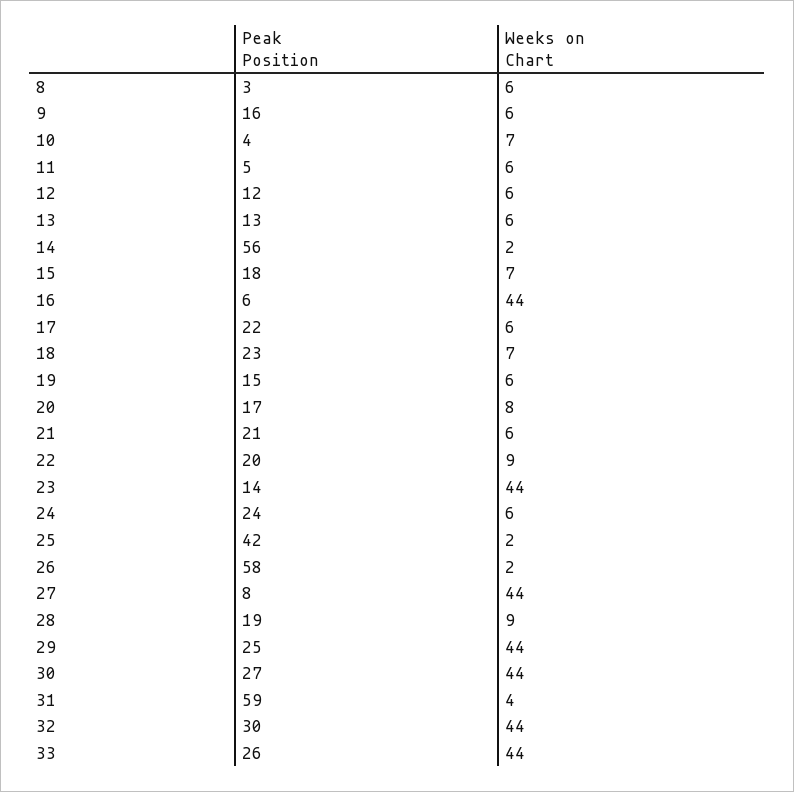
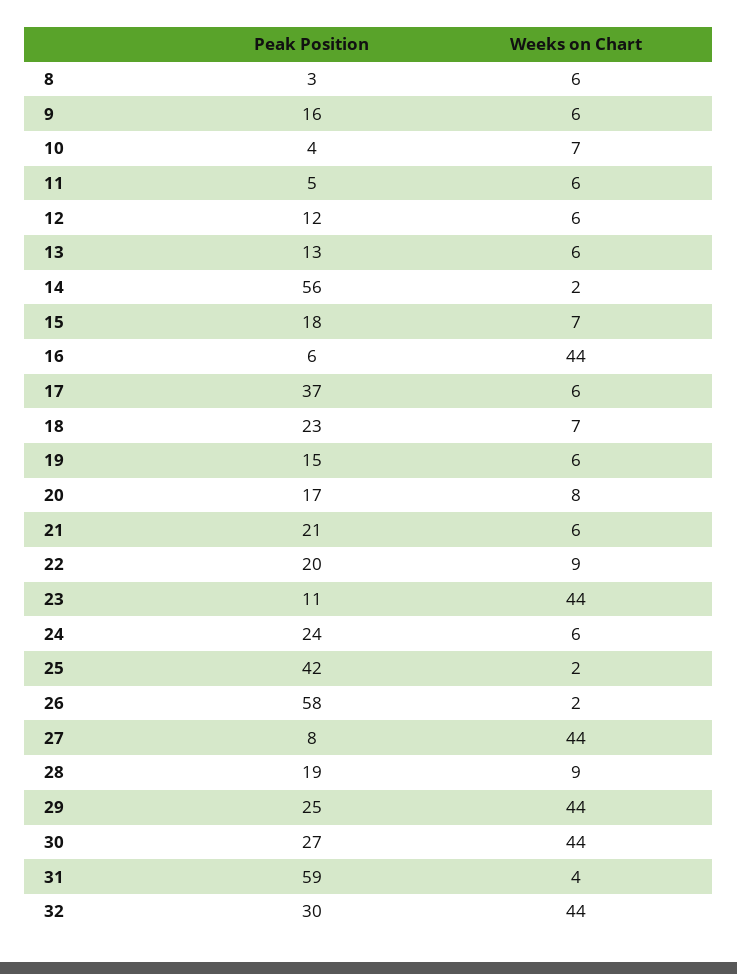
Peak Position, 17: 22 -> 37
Peak Position, 23: 14 -> 11
Peak Position, 33: 26 -> none
Weeks on Chart, 33: 44 -> none

